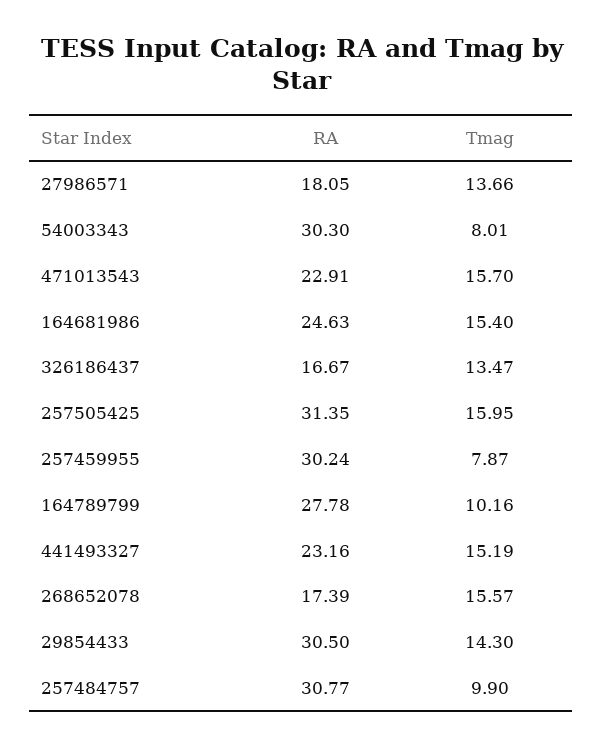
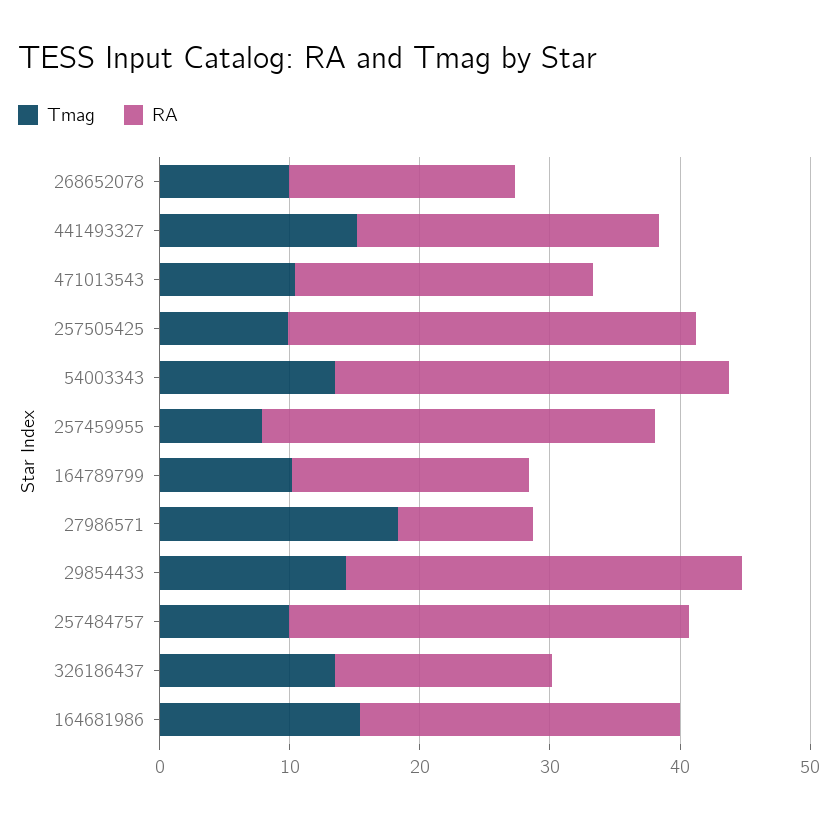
RA, 27986571: 18.05 -> 10
Tmag, 27986571: 13.66 -> 18
Tmag, 54003343: 8.01 -> 14
Tmag, 471013543: 15.7 -> 10
Tmag, 257505425: 15.95 -> 10
RA, 164789799: 27.78 -> 18
Tmag, 268652078: 15.57 -> 10

